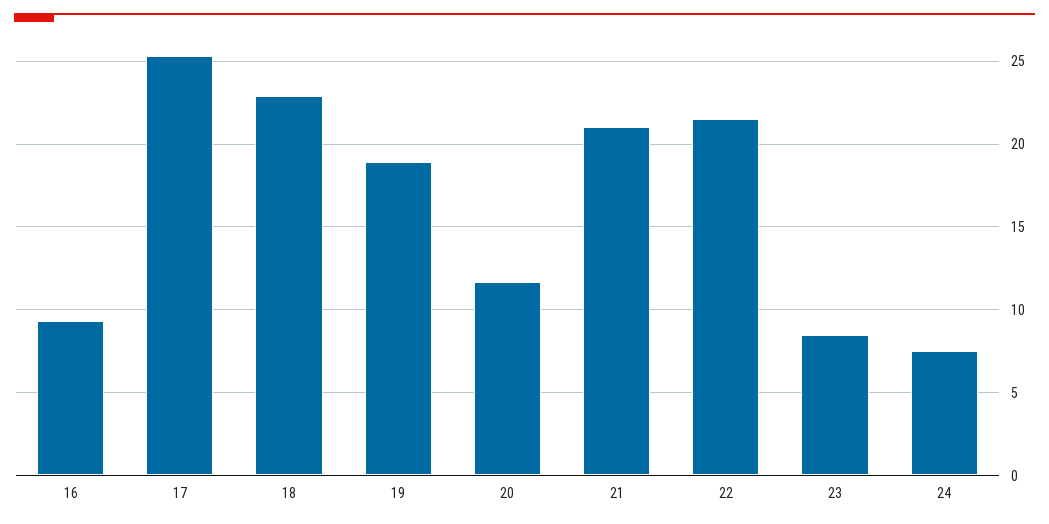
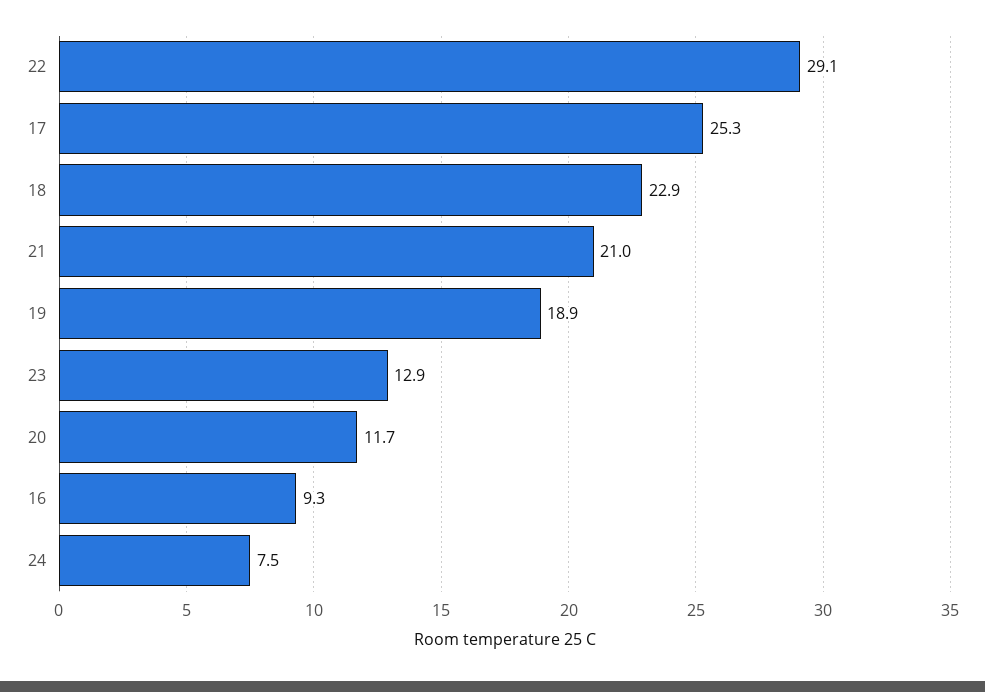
22: 21.5 -> 29.1
23: 8.5 -> 12.9

